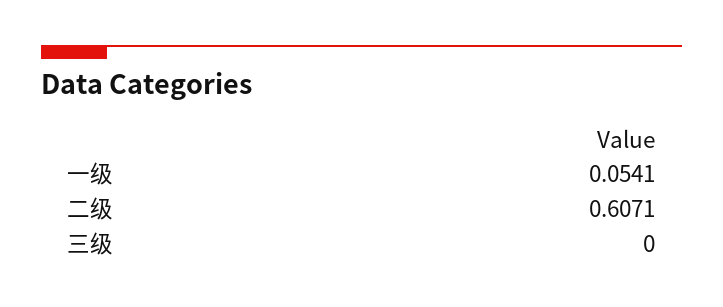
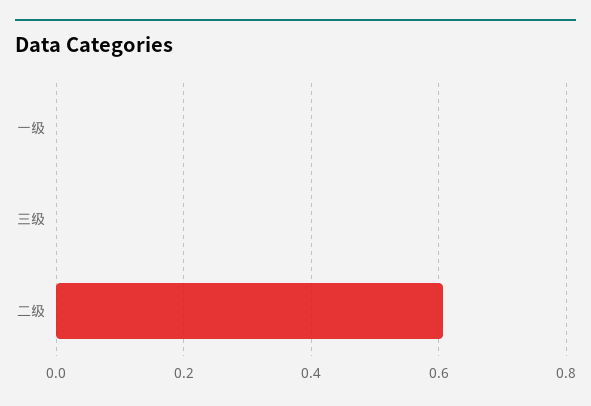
一级: 0.0541 -> 0

